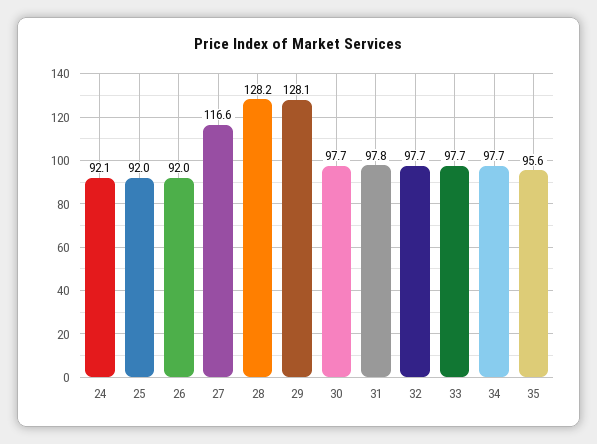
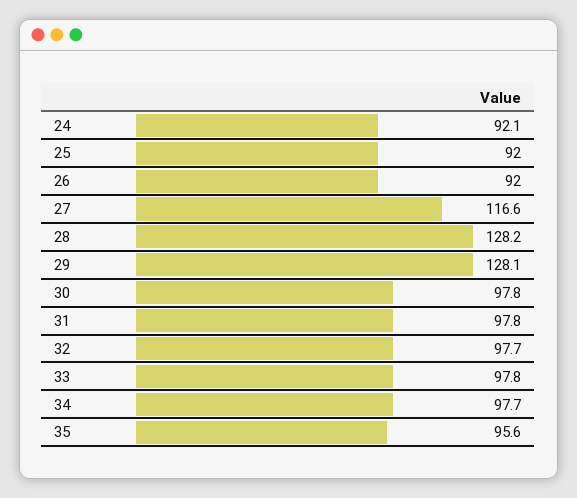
30: 97.7 -> 97.8
33: 97.7 -> 97.8

